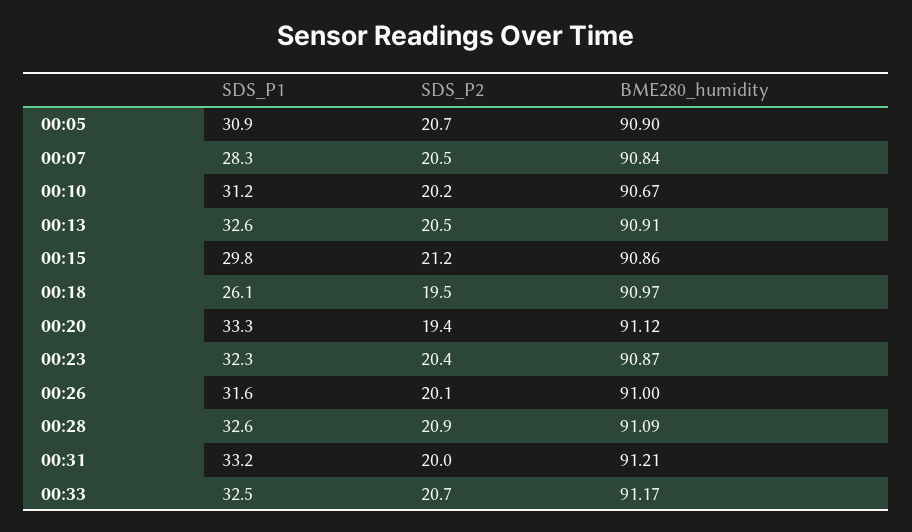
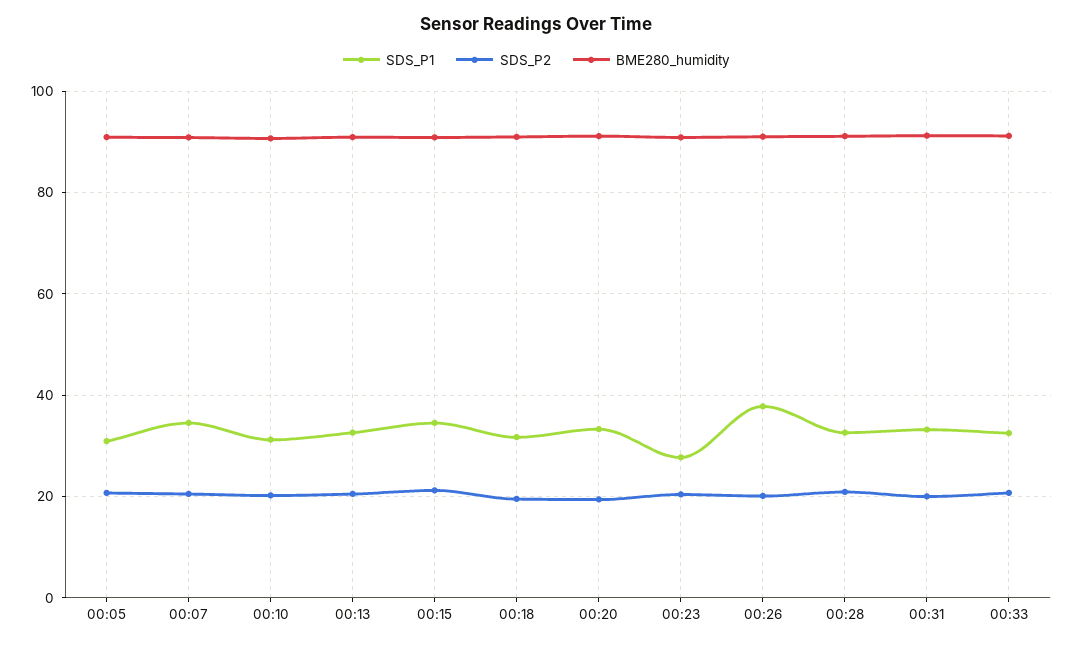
SDS_P1, 00:07: 28.3 -> 34
SDS_P1, 00:15: 29.8 -> 34
SDS_P1, 00:18: 26.1 -> 32
SDS_P1, 00:23: 32.3 -> 28
SDS_P1, 00:26: 31.6 -> 38

